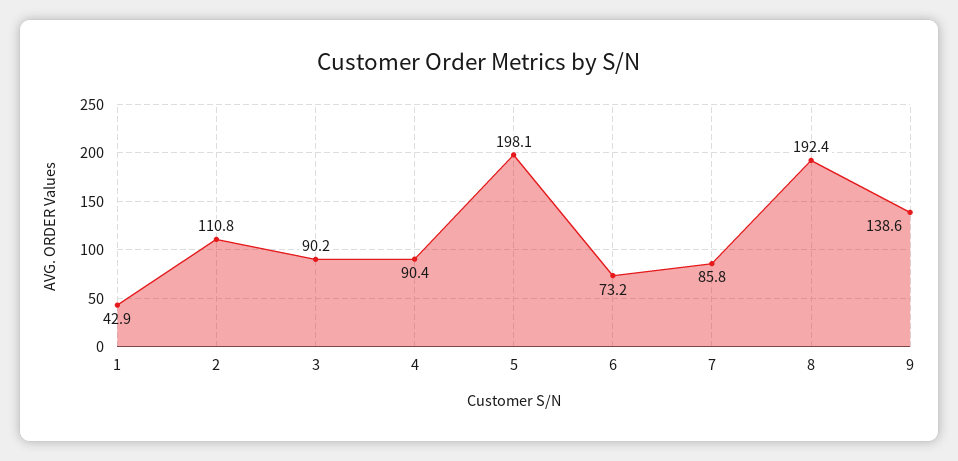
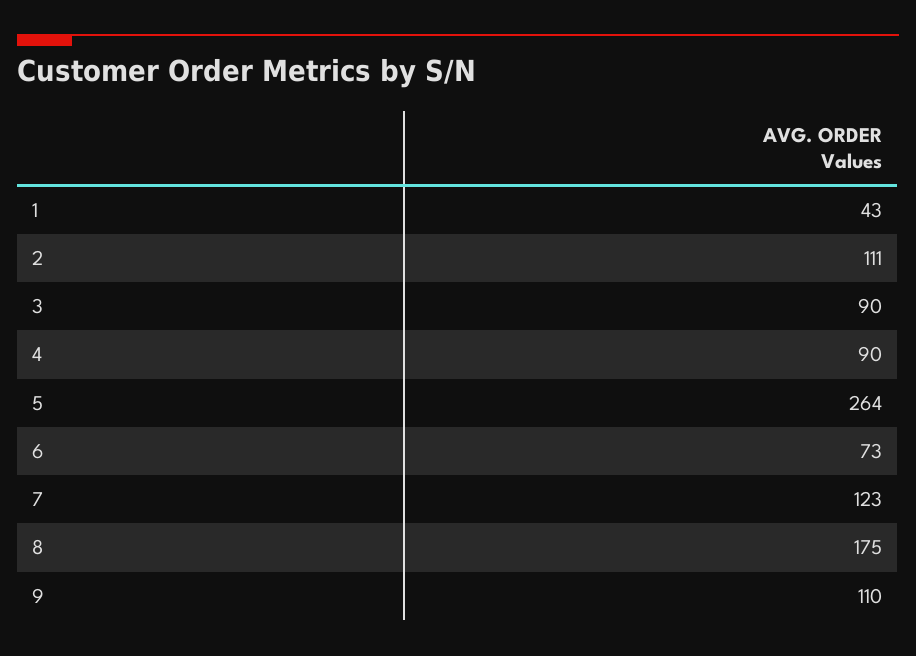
5: 198.1 -> 264
7: 85.8 -> 123
8: 192.4 -> 175
9: 138.6 -> 110

